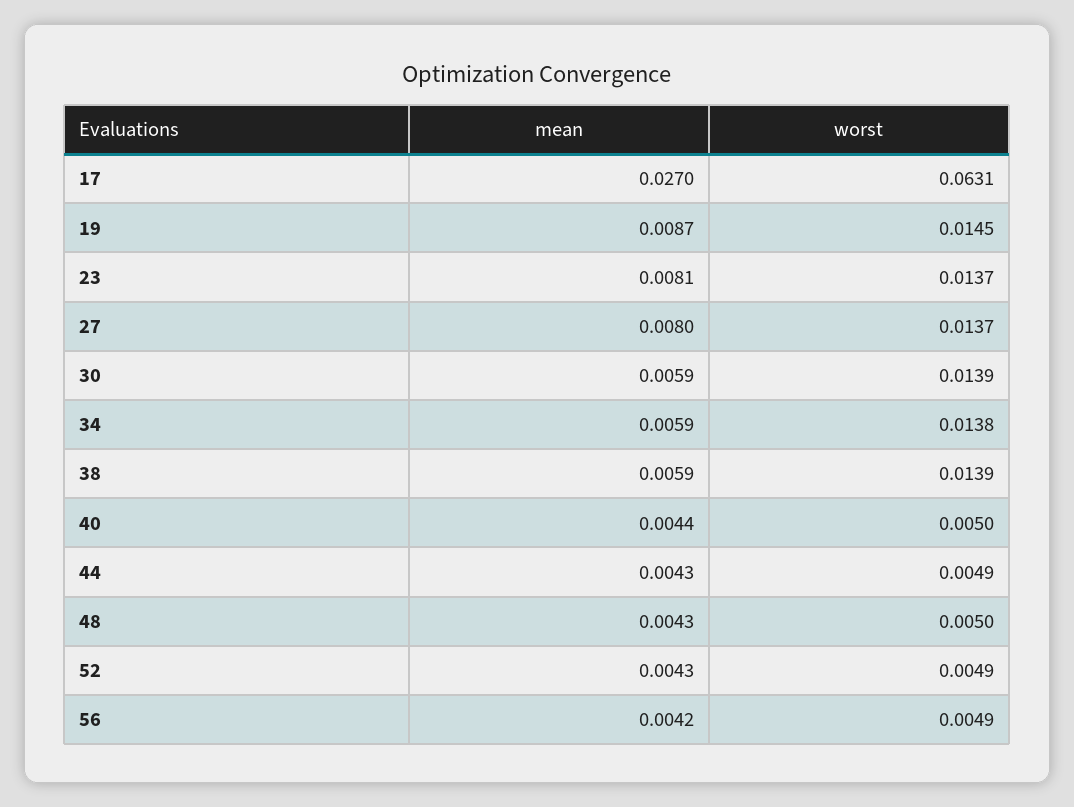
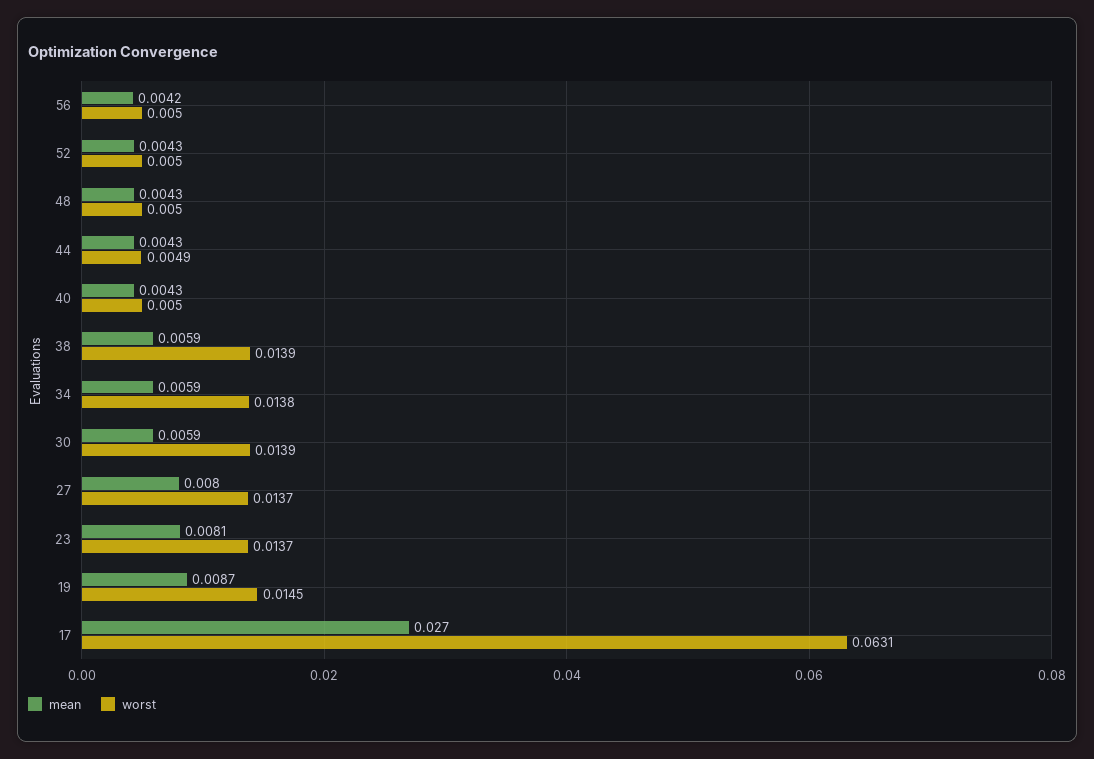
mean, 40: 0.0044 -> 0.0043
worst, 52: 0.0049 -> 0.005
worst, 56: 0.0049 -> 0.005

